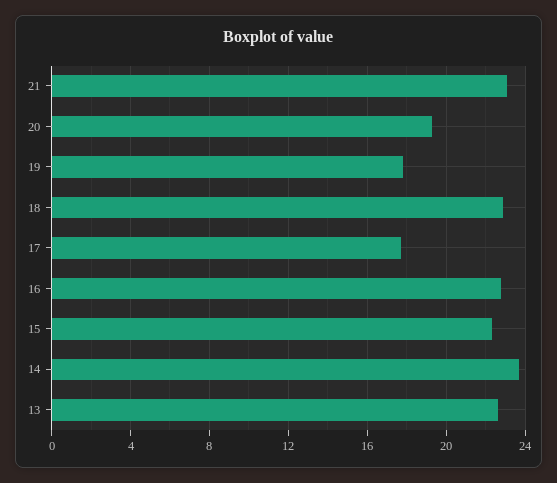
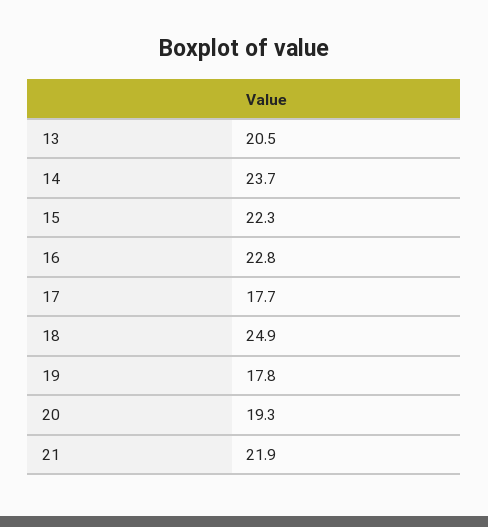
21: 23 -> 21.9
18: 23 -> 24.9
13: 22.5 -> 20.5

